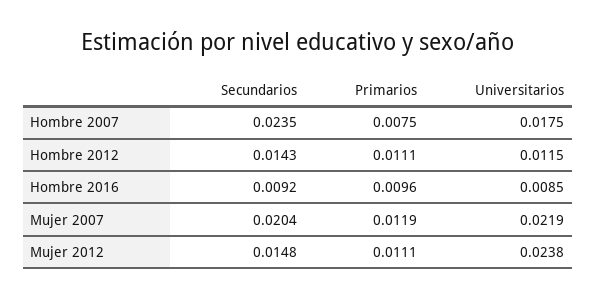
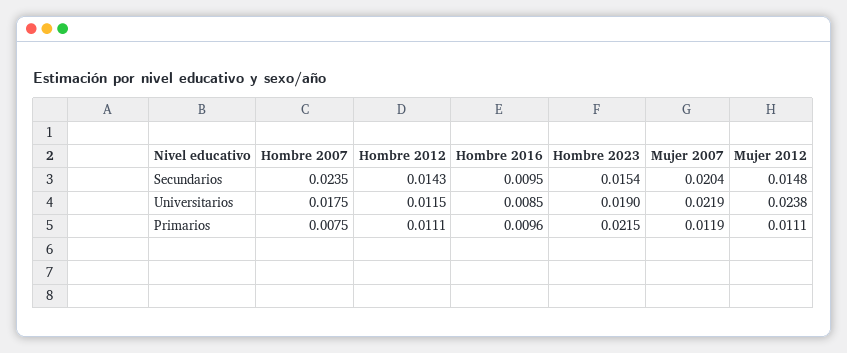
Secundarios, Hombre 2016: 0.0092 -> 0.0095
Secundarios, Hombre 2023: none -> 0.0154
Universitarios, Hombre 2023: none -> 0.019
Primarios, Hombre 2023: none -> 0.0215

